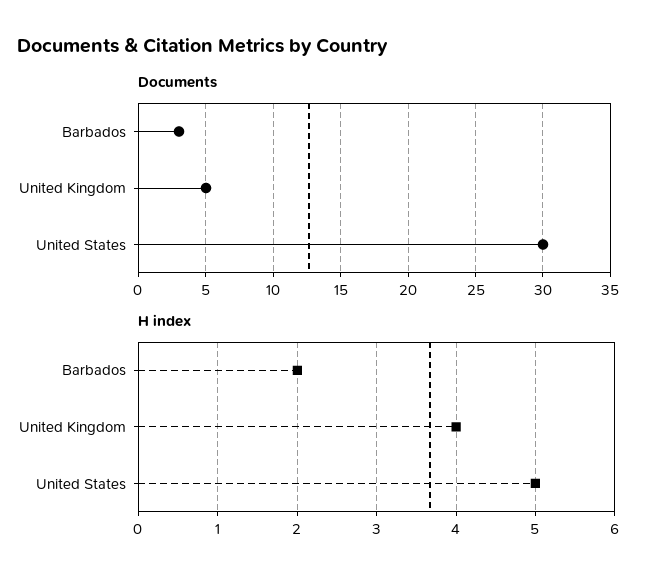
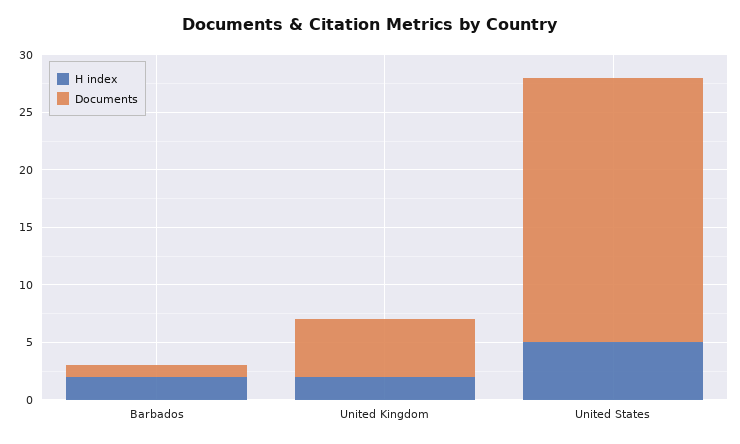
Documents, Barbados: 3 -> 1
Documents, United States: 30 -> 23
H index, United Kingdom: 4 -> 2

